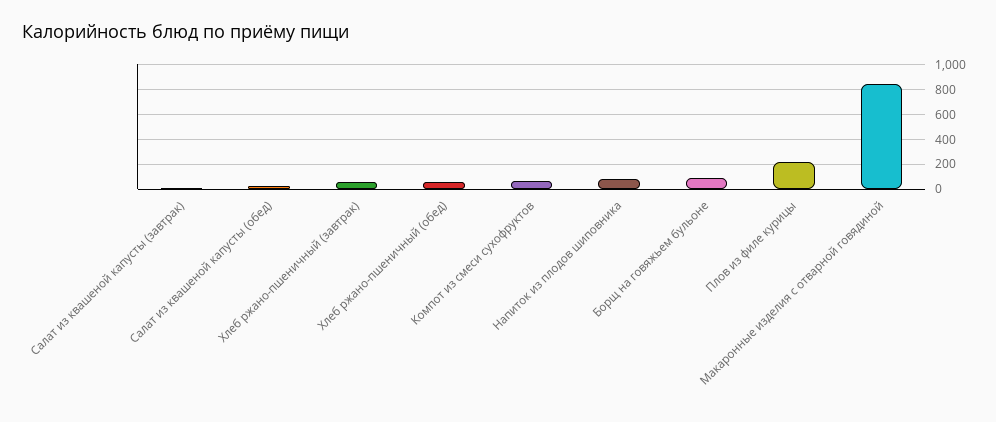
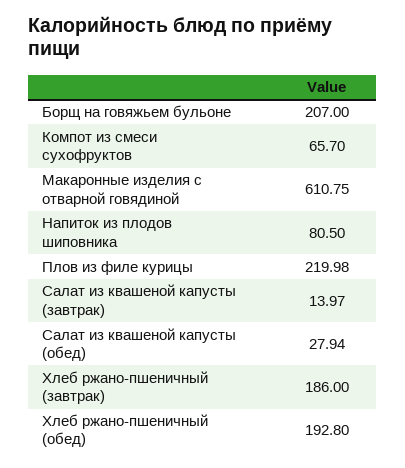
Хлеб ржано-пшеничный (завтрак): 50 -> 186
Хлеб ржано-пшеничный (обед): 50 -> 192.8
Борщ на говяжьем бульоне: 100 -> 207
Макаронные изделия с отварной говядиной: 850 -> 610.75

